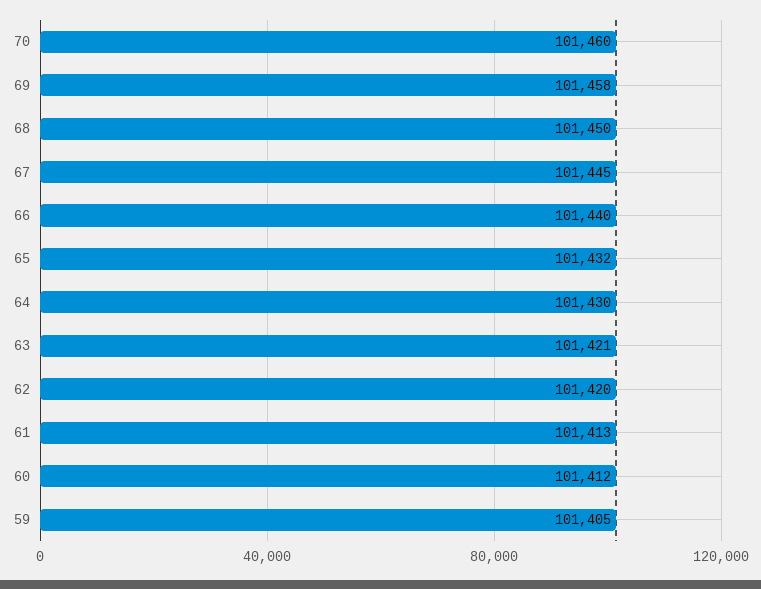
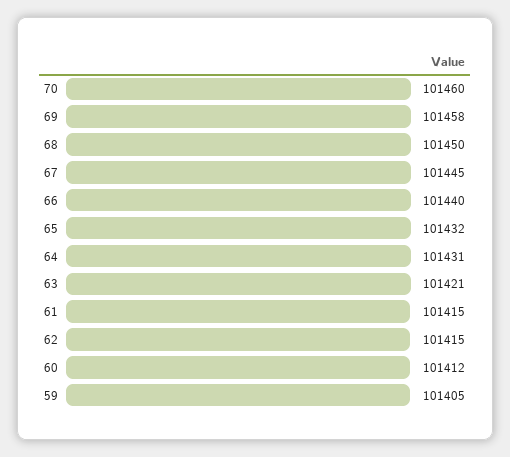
64: 101430 -> 101431
62: 101420 -> 101415
61: 101413 -> 101415

